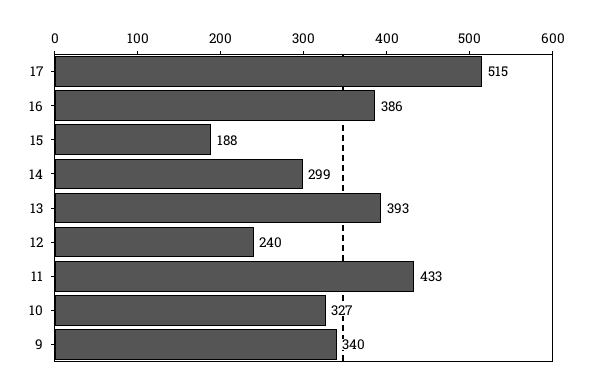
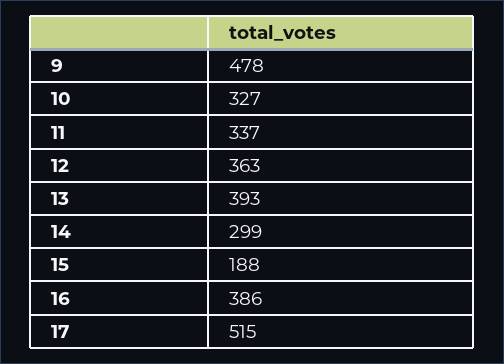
12: 240 -> 363
11: 433 -> 337
9: 340 -> 478

